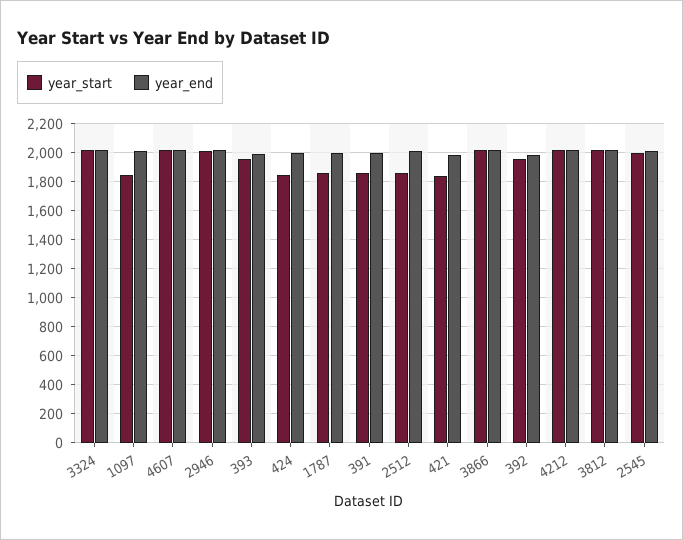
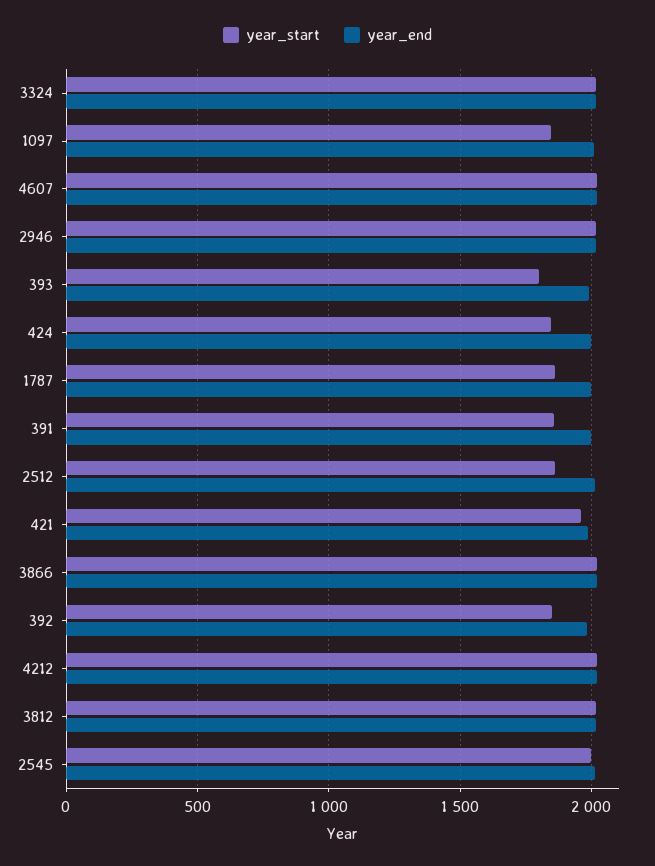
year_start, 393: 1950 -> 1800
year_start, 421: 1850 -> 1950
year_start, 392: 1950 -> 1850

